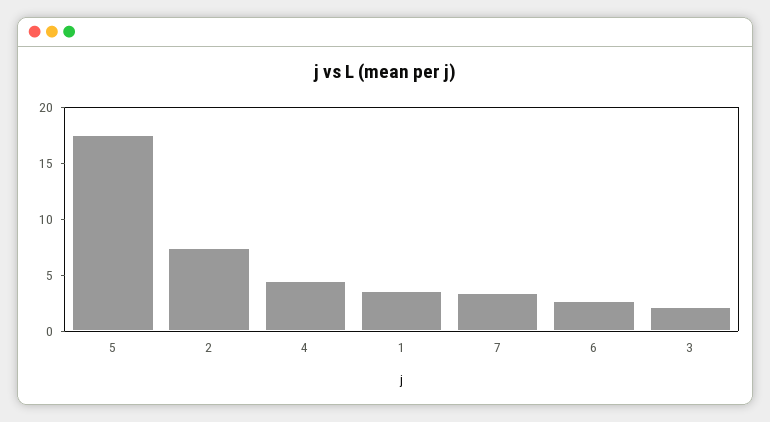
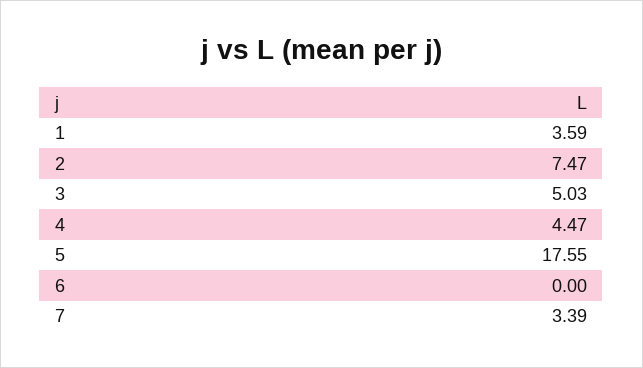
6: 3 -> 0
3: 2 -> 5.03

